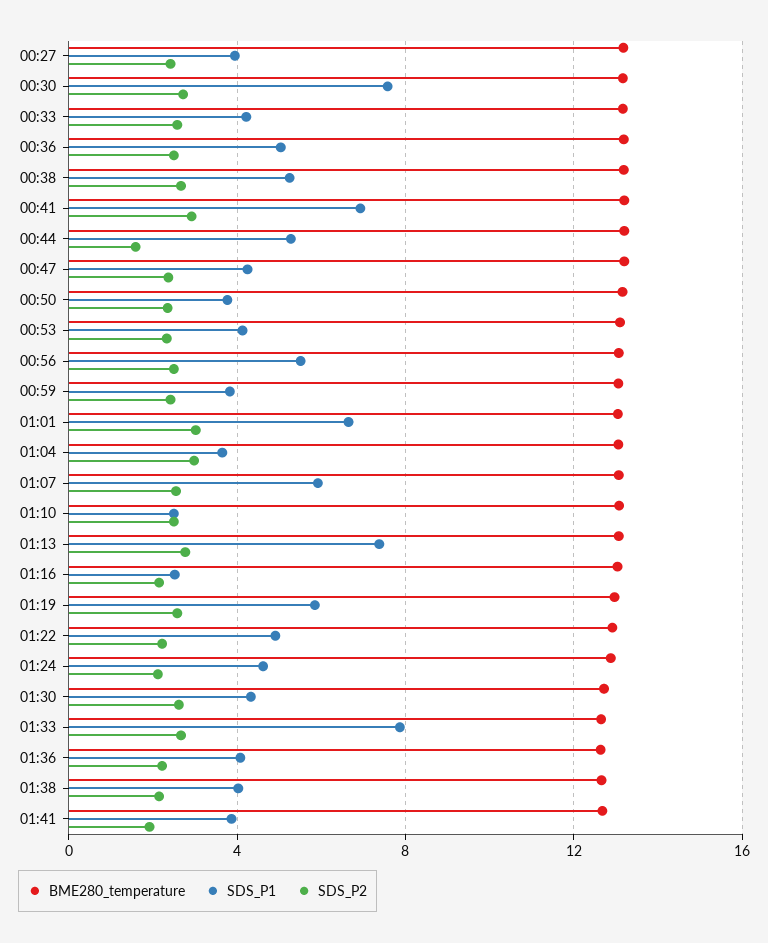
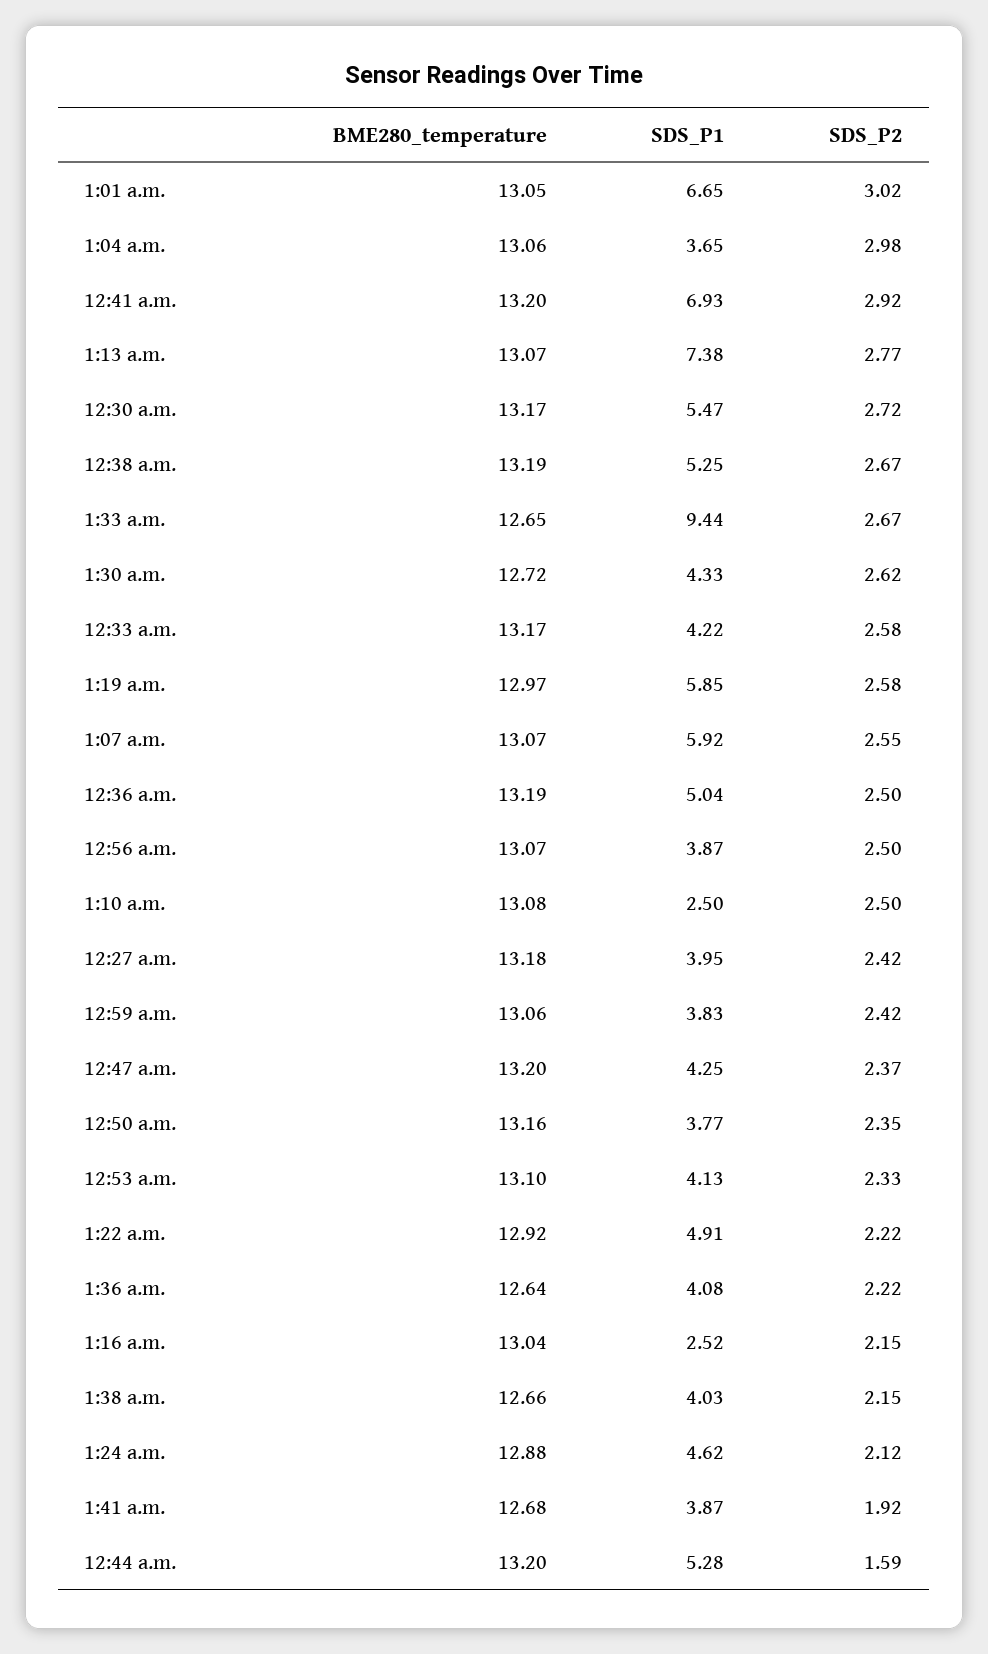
SDS_P1, 00:30: 7.5 -> 5.47
SDS_P1, 00:56: 5.5 -> 3.87
SDS_P1, 01:33: 8 -> 9.44

